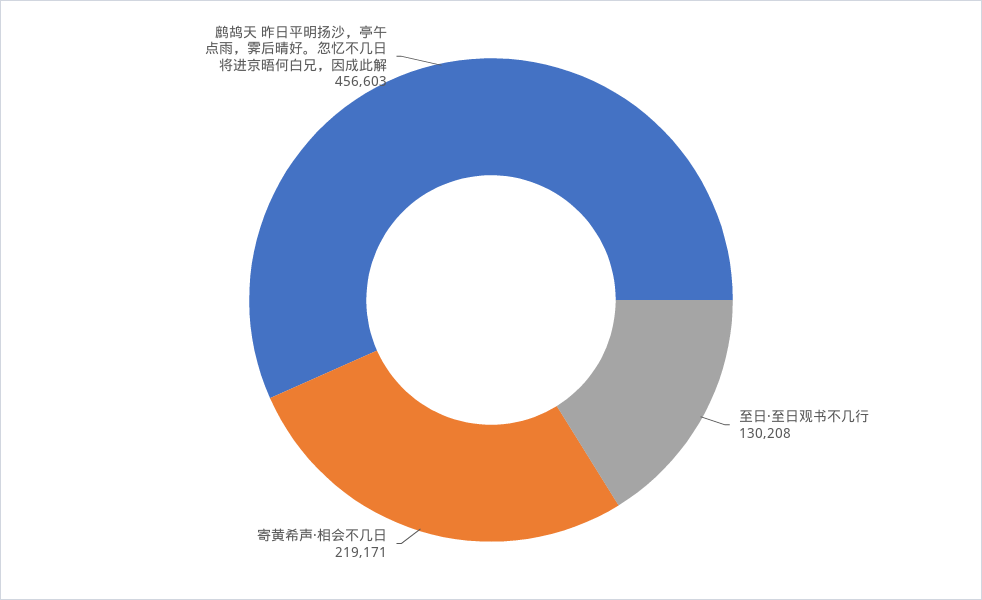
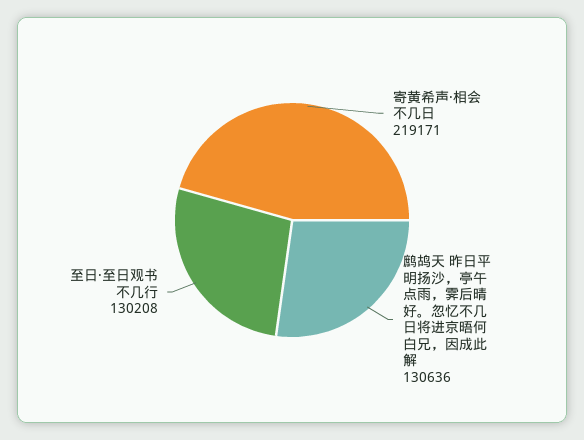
鹧鸪天 昨日平明扬沙，亭午点雨，霁后晴好。忽忆不几日将进京晤何白兄，因成此解: 456603 -> 130636

